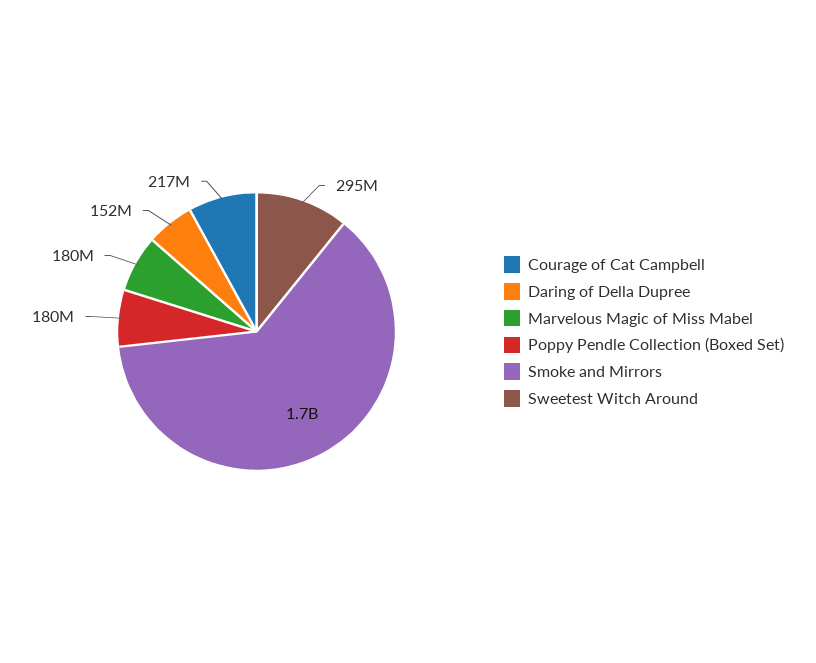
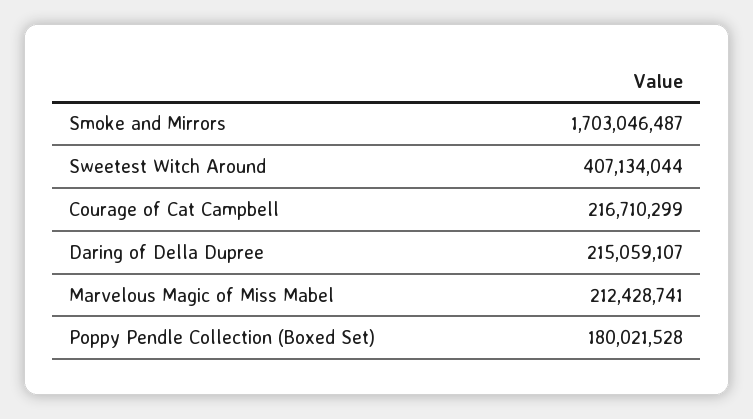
Daring of Della Dupree: 152000000 -> 215059107
Marvelous Magic of Miss Mabel: 180000000 -> 212428741
Sweetest Witch Around: 295000000 -> 407134044

